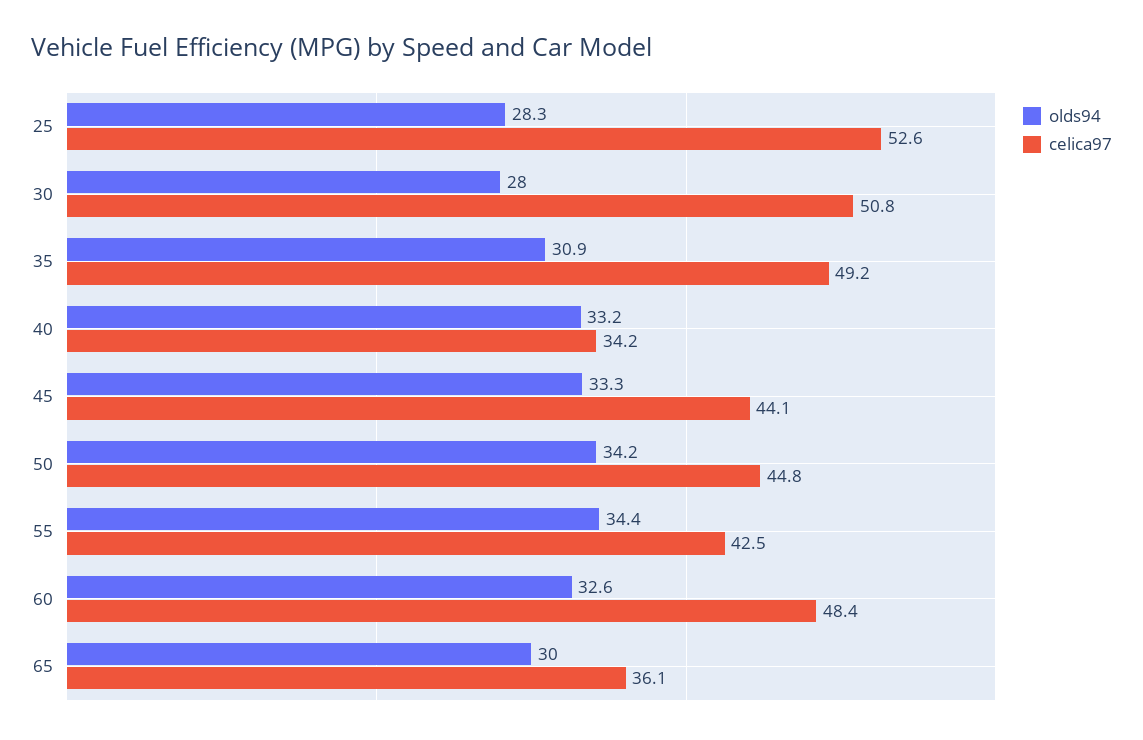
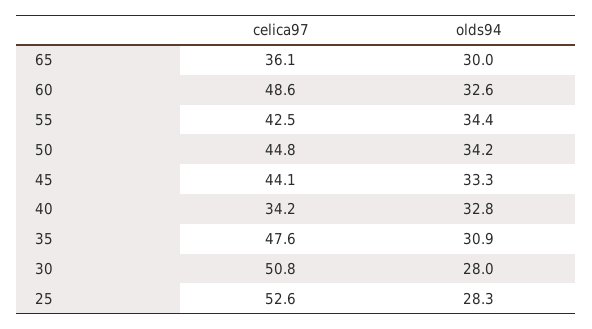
celica97, 35: 49.2 -> 47.6
olds94, 40: 33.2 -> 32.8
celica97, 60: 48.4 -> 48.6

